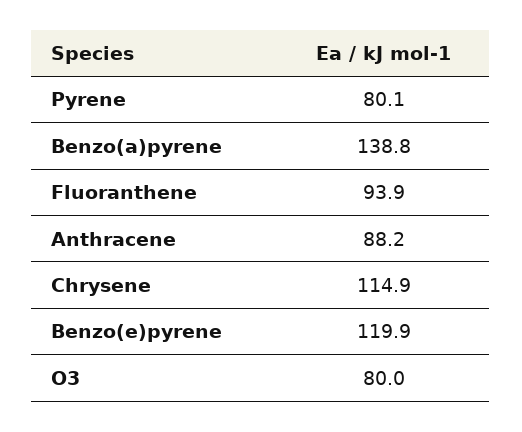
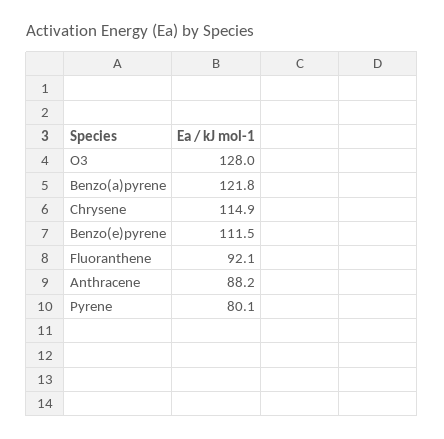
Benzo(a)pyrene: 138.8 -> 121.8
Fluoranthene: 93.9 -> 92.1
Benzo(e)pyrene: 119.9 -> 111.5
O3: 80 -> 128

